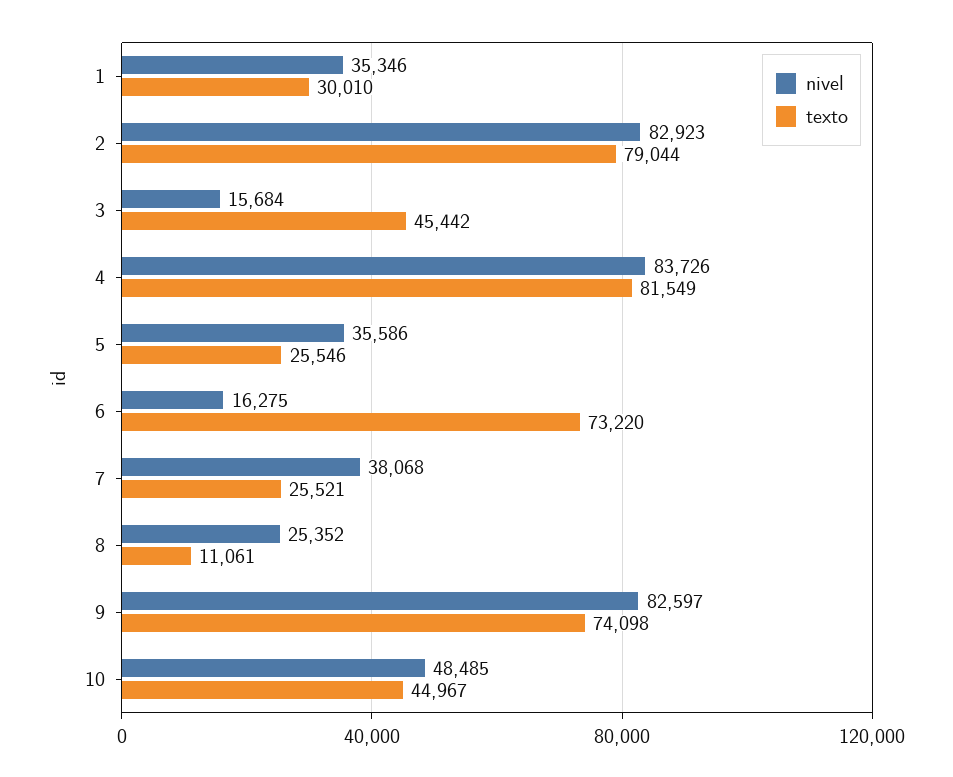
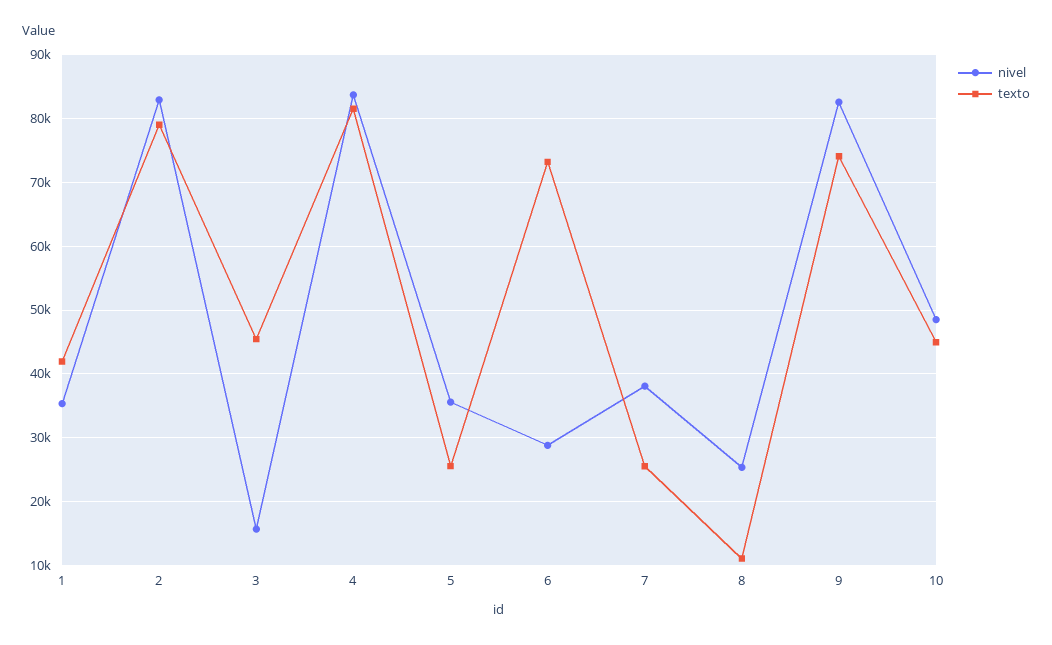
texto, 1: 30010 -> 42000
nivel, 6: 16275 -> 29000

